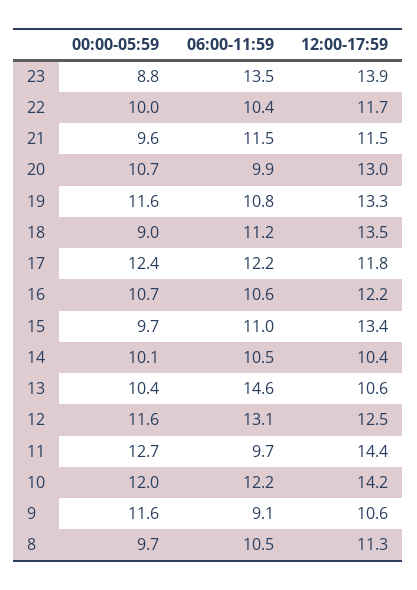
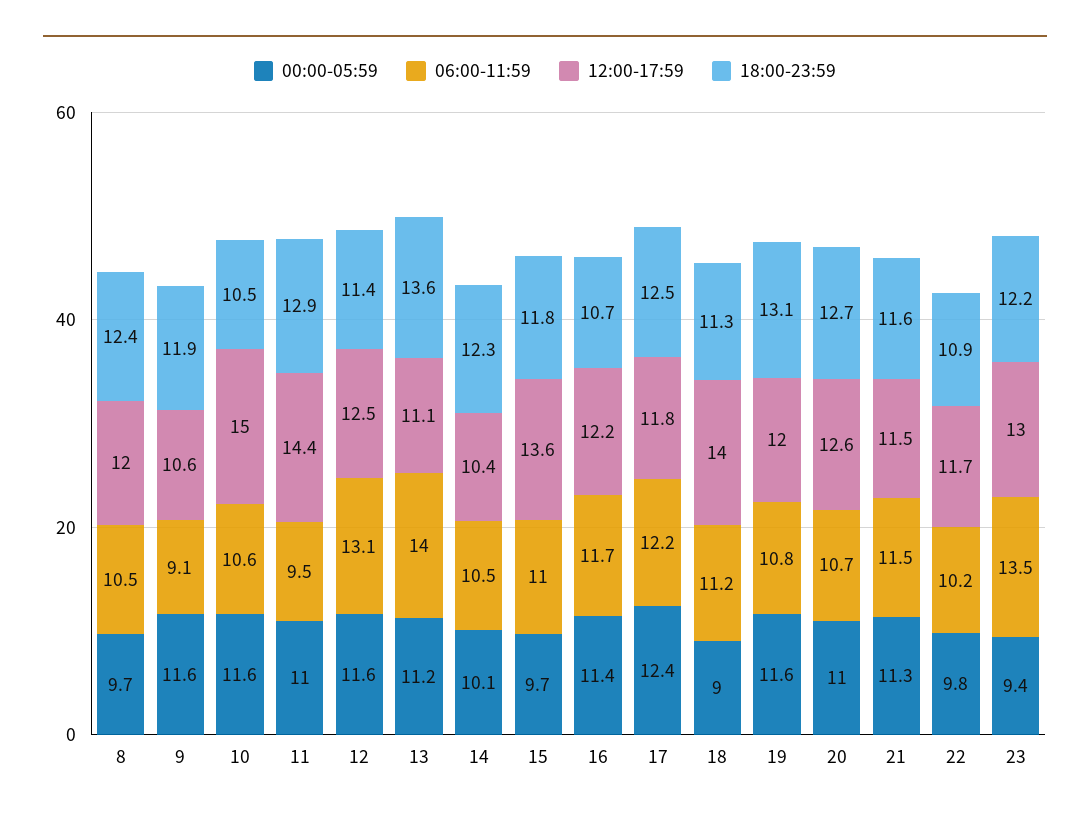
00:00-05:59, 23: 8.8 -> 9.4
12:00-17:59, 23: 13.9 -> 13
00:00-05:59, 22: 10 -> 9.8
06:00-11:59, 22: 10.4 -> 10.2
00:00-05:59, 21: 9.6 -> 11.3
00:00-05:59, 20: 10.7 -> 11
06:00-11:59, 20: 9.9 -> 10.7
12:00-17:59, 20: 13 -> 12.6
12:00-17:59, 19: 13.3 -> 12
12:00-17:59, 18: 13.5 -> 14
00:00-05:59, 16: 10.7 -> 11.4
06:00-11:59, 16: 10.6 -> 11.7
12:00-17:59, 15: 13.4 -> 13.6
00:00-05:59, 13: 10.4 -> 11.2
06:00-11:59, 13: 14.6 -> 14
12:00-17:59, 13: 10.6 -> 11.1
00:00-05:59, 11: 12.7 -> 11
06:00-11:59, 11: 9.7 -> 9.5
00:00-05:59, 10: 12 -> 11.6
06:00-11:59, 10: 12.2 -> 10.6
12:00-17:59, 10: 14.2 -> 15
12:00-17:59, 8: 11.3 -> 12
18:00-23:59, 8: none -> 12.4
18:00-23:59, 9: none -> 11.9
18:00-23:59, 10: none -> 10.5
18:00-23:59, 11: none -> 12.9
18:00-23:59, 12: none -> 11.4
18:00-23:59, 13: none -> 13.6
18:00-23:59, 14: none -> 12.3
18:00-23:59, 15: none -> 11.8
18:00-23:59, 16: none -> 10.7
18:00-23:59, 17: none -> 12.5
18:00-23:59, 18: none -> 11.3
18:00-23:59, 19: none -> 13.1
18:00-23:59, 20: none -> 12.7
18:00-23:59, 21: none -> 11.6
18:00-23:59, 22: none -> 10.9
18:00-23:59, 23: none -> 12.2

